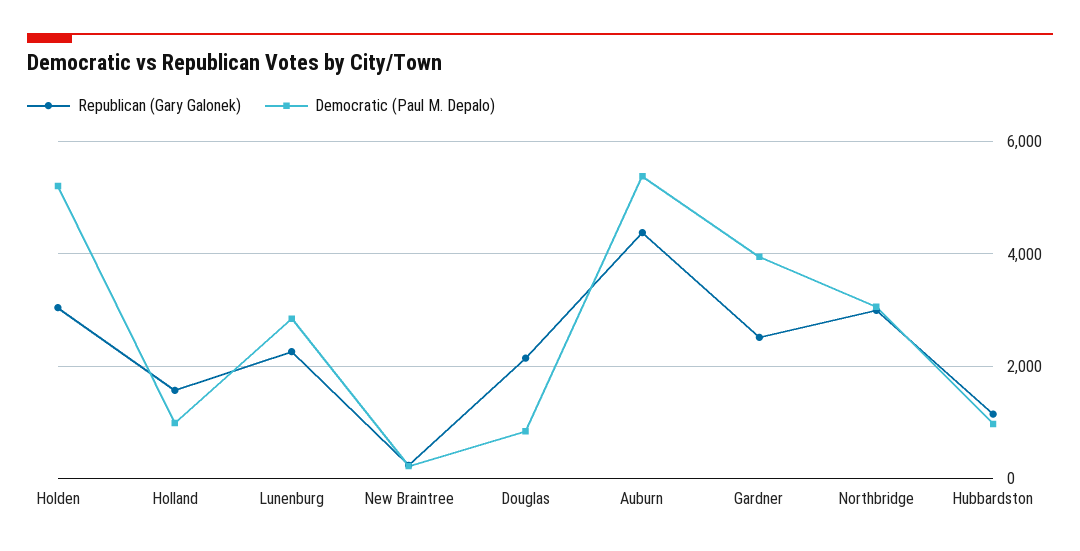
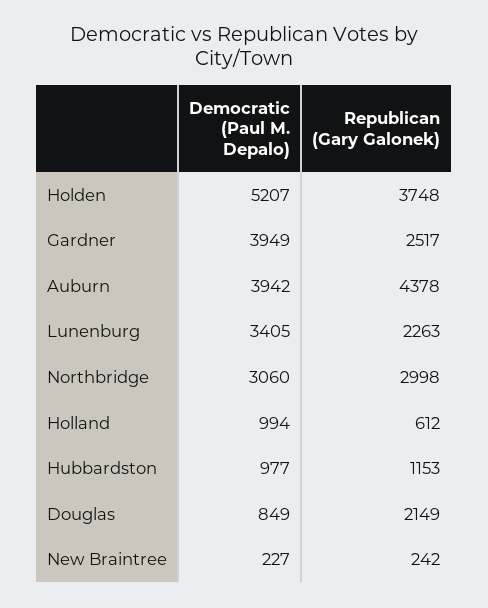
Republican (Gary Galonek), Holden: 3000 -> 3748
Republican (Gary Galonek), Holland: 1600 -> 612
Democratic (Paul M. Depalo), Lunenburg: 2800 -> 3405
Democratic (Paul M. Depalo), Auburn: 5400 -> 3942

